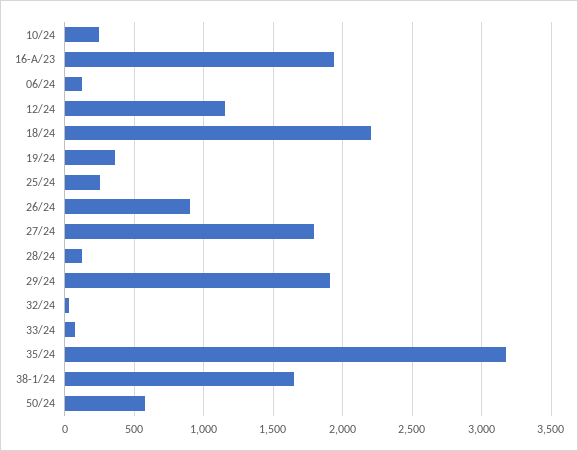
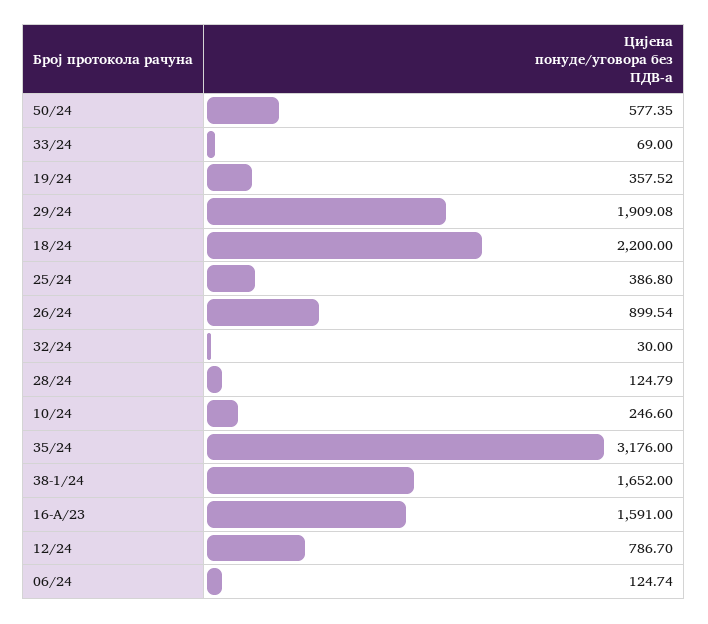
16-A/23: 1950 -> 1591
12/24: 1150 -> 786.7
25/24: 250 -> 386.8
27/24: 1800 -> none

